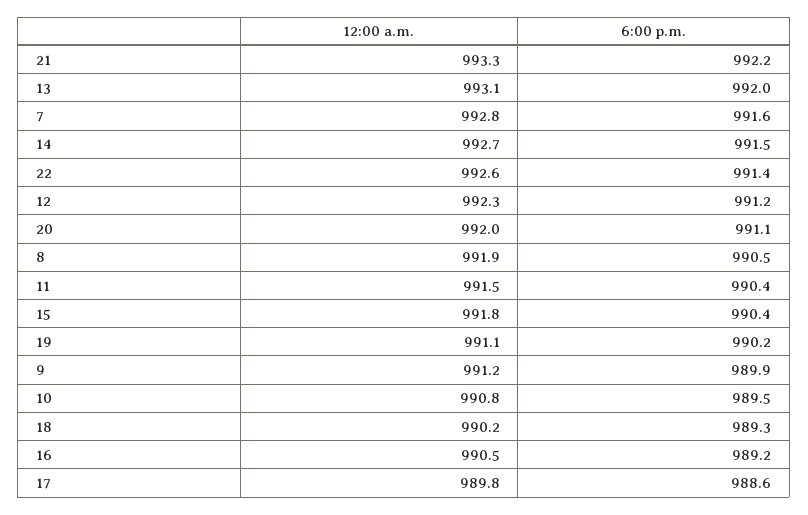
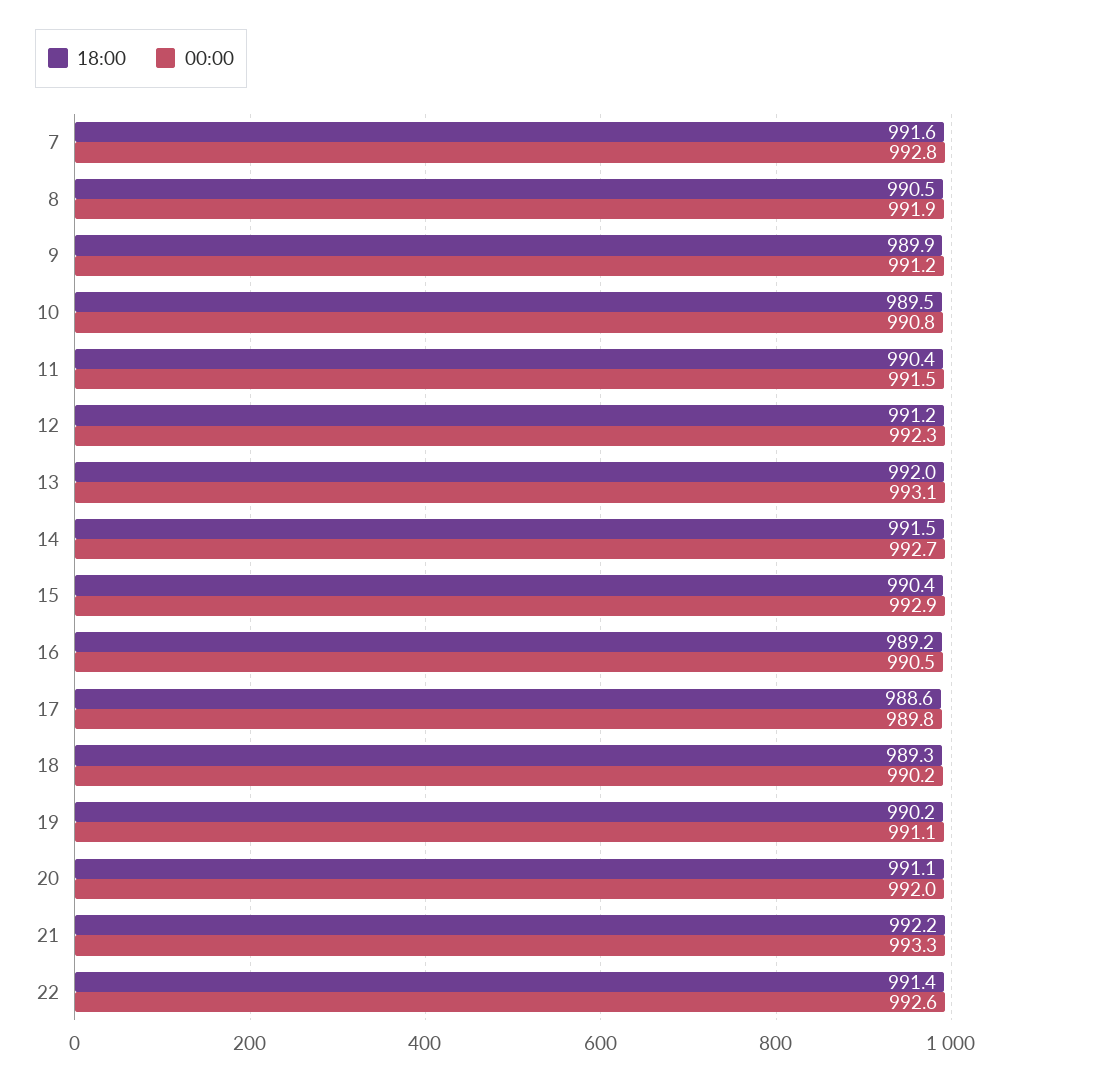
12:00 a.m., 15: 991.8 -> 992.9

